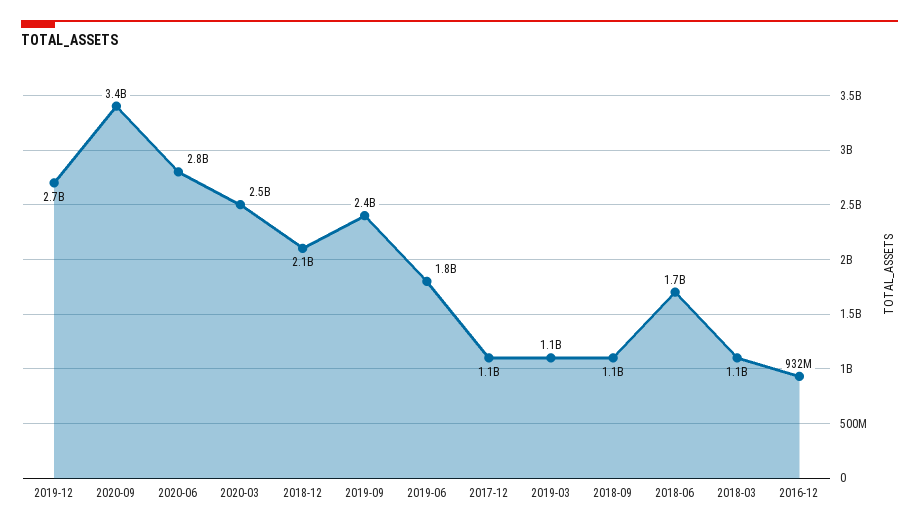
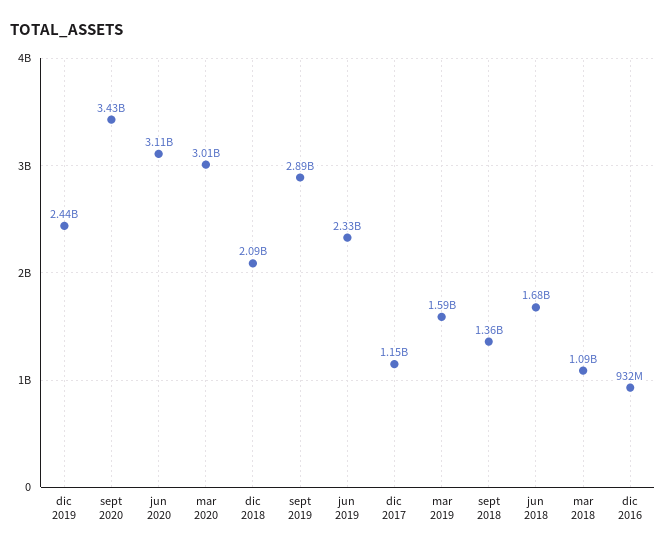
2019-12: 2700000000 -> 2440000000
2020-06: 2800000000 -> 3110000000
2020-03: 2500000000 -> 3010000000
2019-09: 2400000000 -> 2890000000
2019-06: 1800000000 -> 2330000000
2019-03: 1100000000 -> 1590000000
2018-09: 1100000000 -> 1360000000

